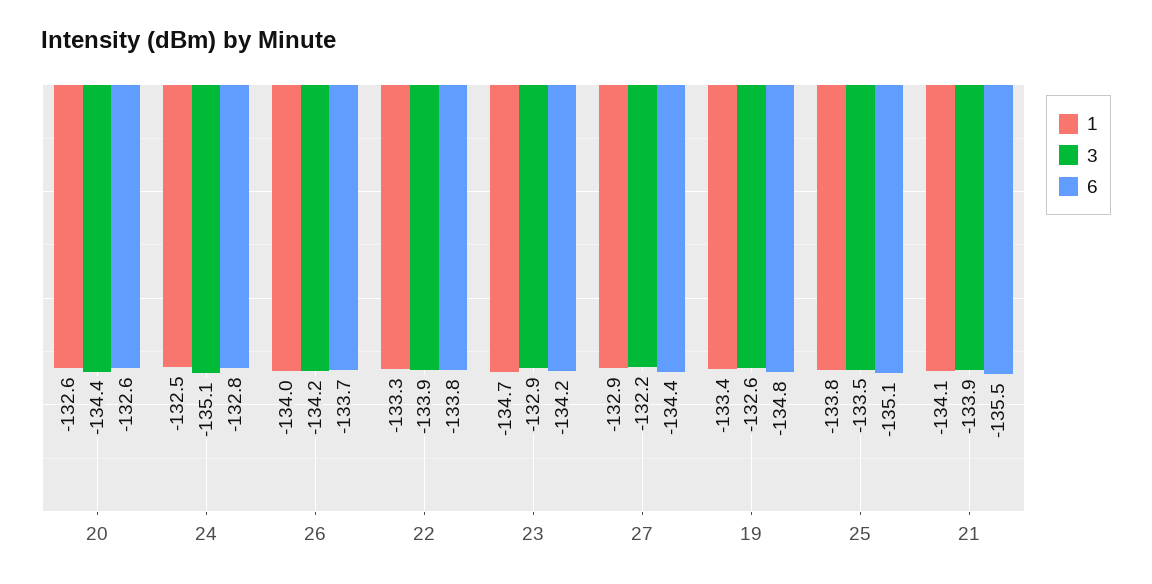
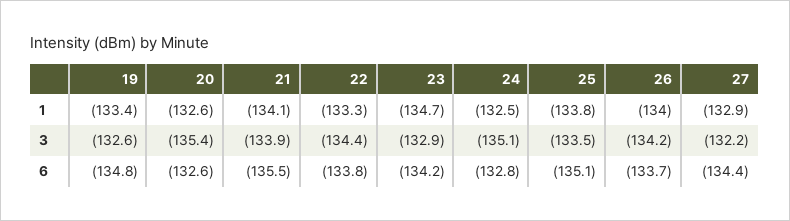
3, 20: -134.4 -> -135.4
3, 22: -133.9 -> -134.4

